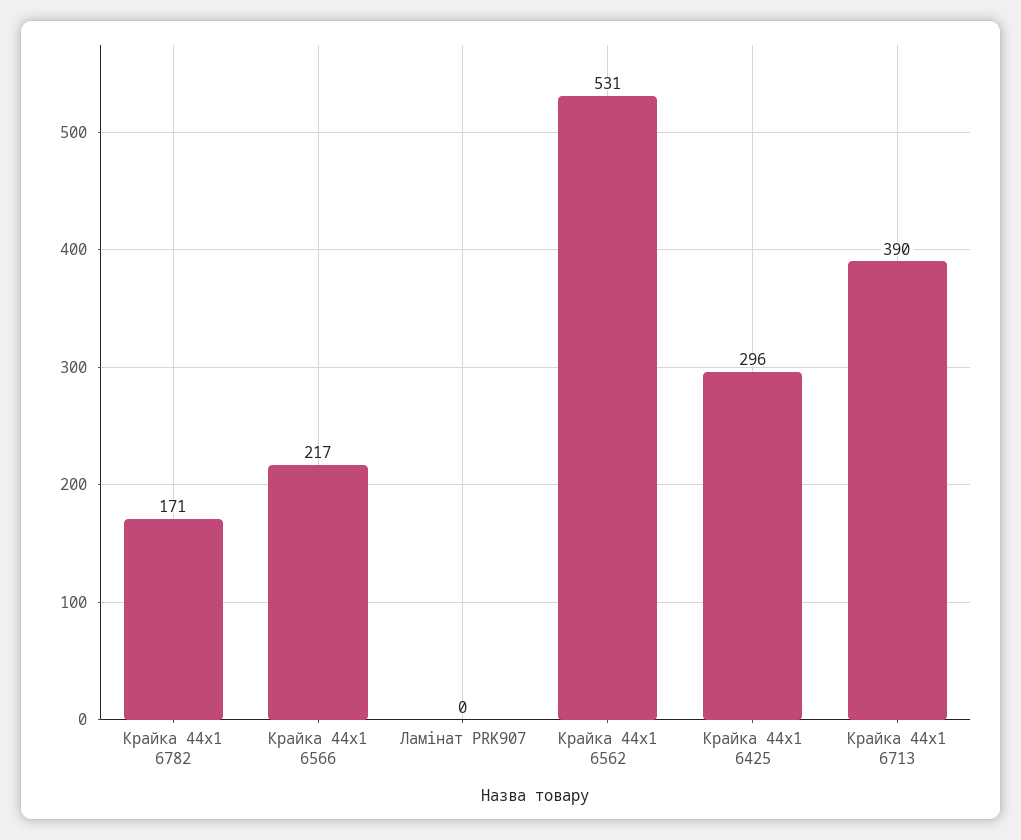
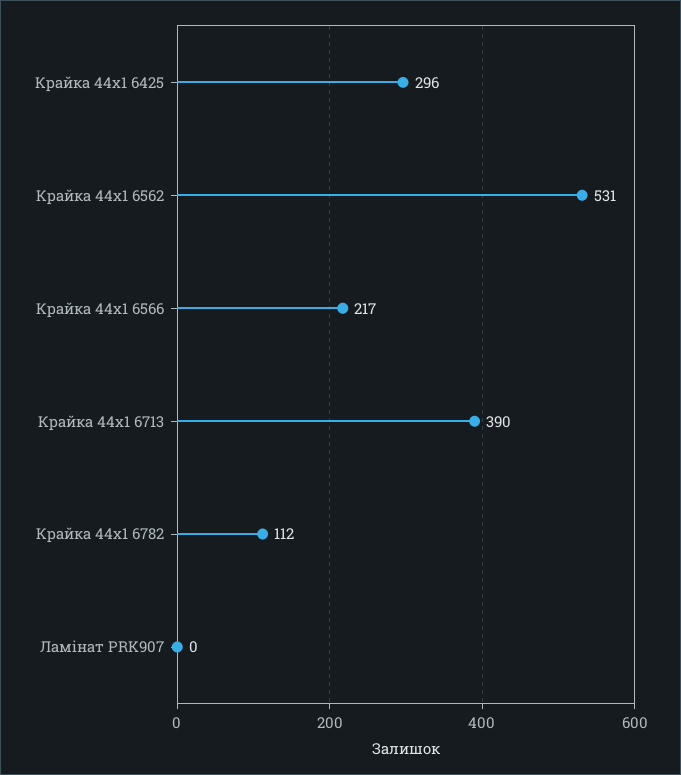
Крайка 44x1 6782: 171 -> 112

